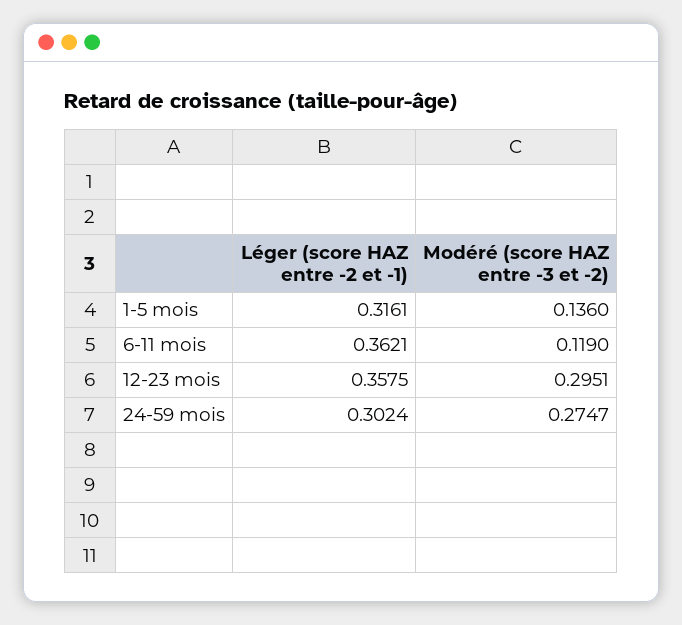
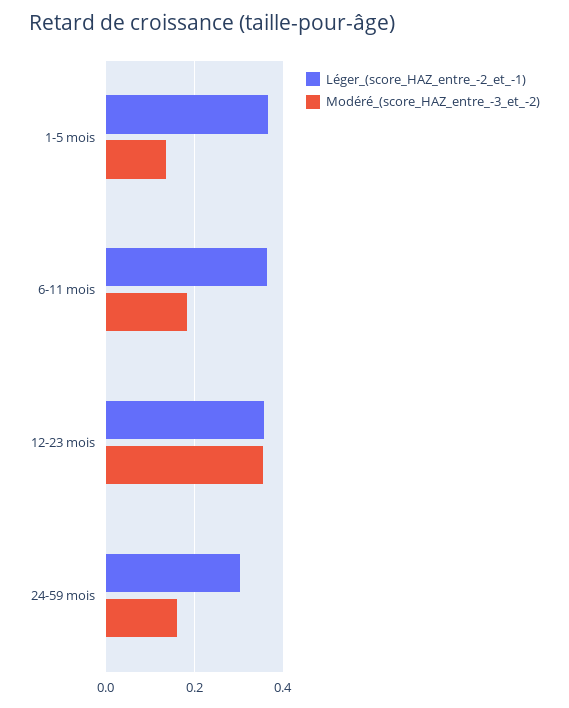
Léger (score HAZ entre -2 et -1), 1-5 mois: 0.3161 -> 0.36
Modéré (score HAZ entre -3 et -2), 6-11 mois: 0.119 -> 0.18
Modéré (score HAZ entre -3 et -2), 12-23 mois: 0.2951 -> 0.36
Modéré (score HAZ entre -3 et -2), 24-59 mois: 0.2747 -> 0.16

